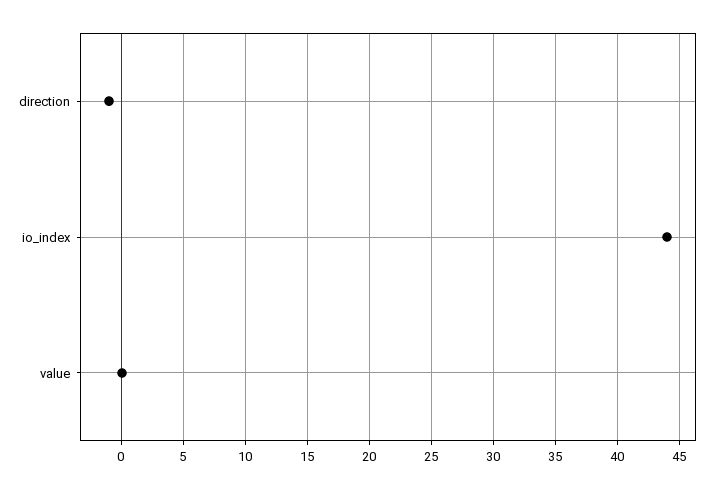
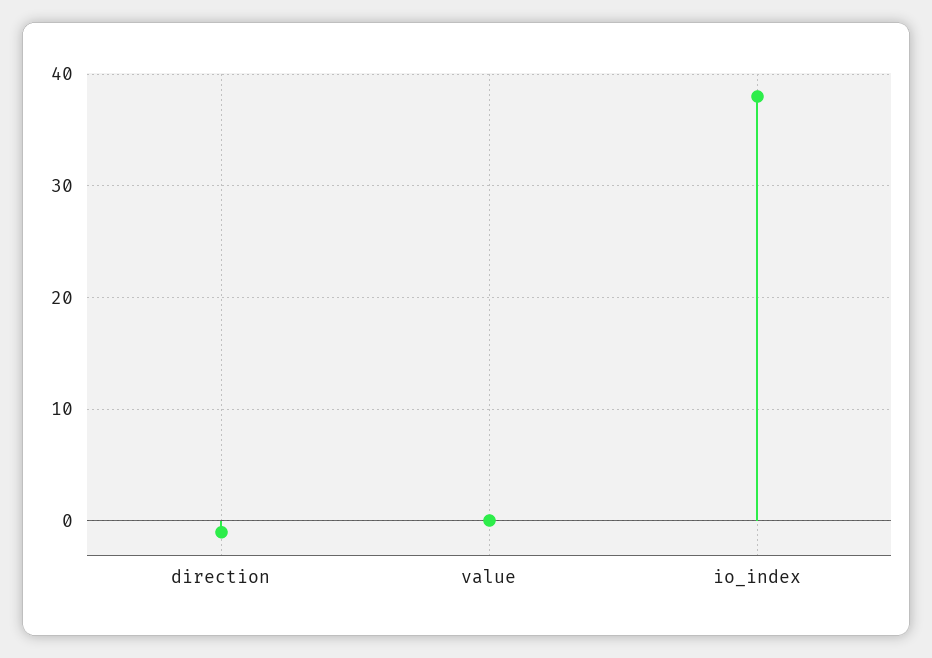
io_index: 44 -> 38

